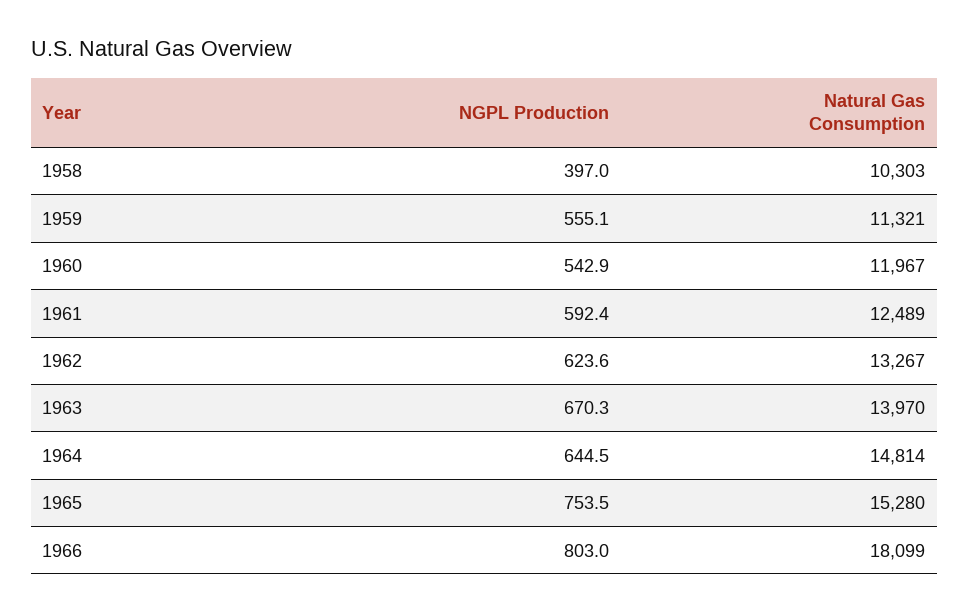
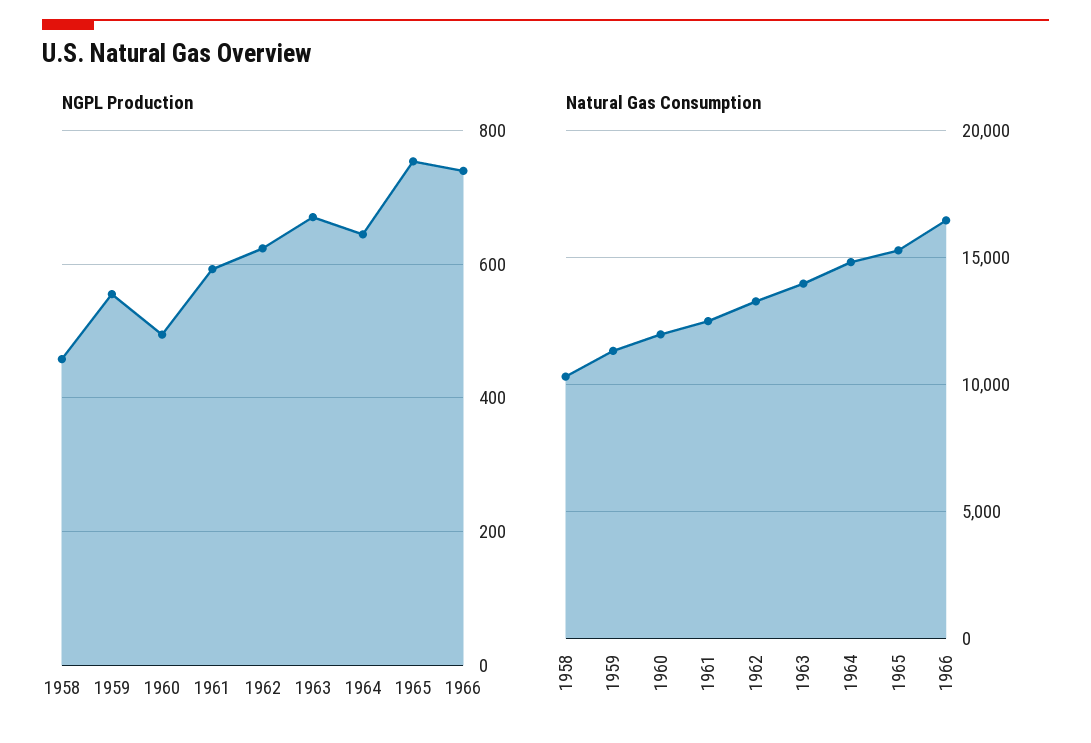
NGPL Production, 1958: 397 -> 460
NGPL Production, 1960: 542.9 -> 500
NGPL Production, 1966: 803 -> 740
Natural Gas Consumption, 1966: 18099 -> 16500

